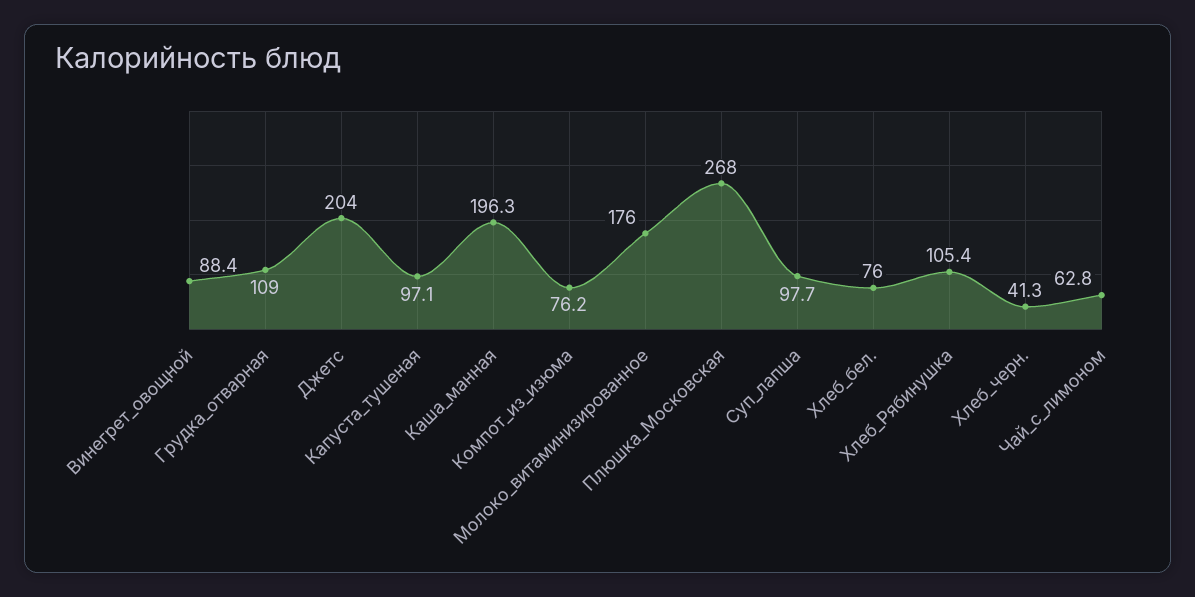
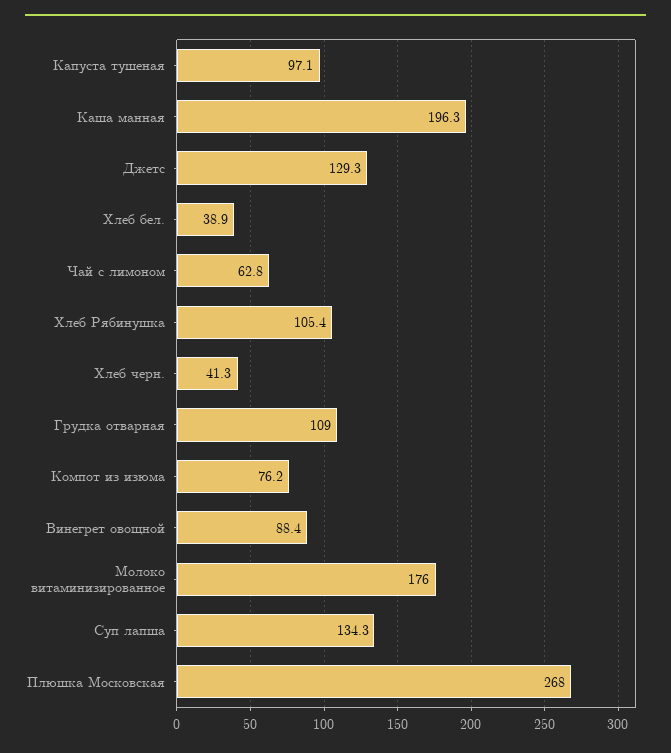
Джетс: 204 -> 129.3
Суп_лапша: 97.7 -> 134.3
Хлеб_бел.: 76 -> 38.9

